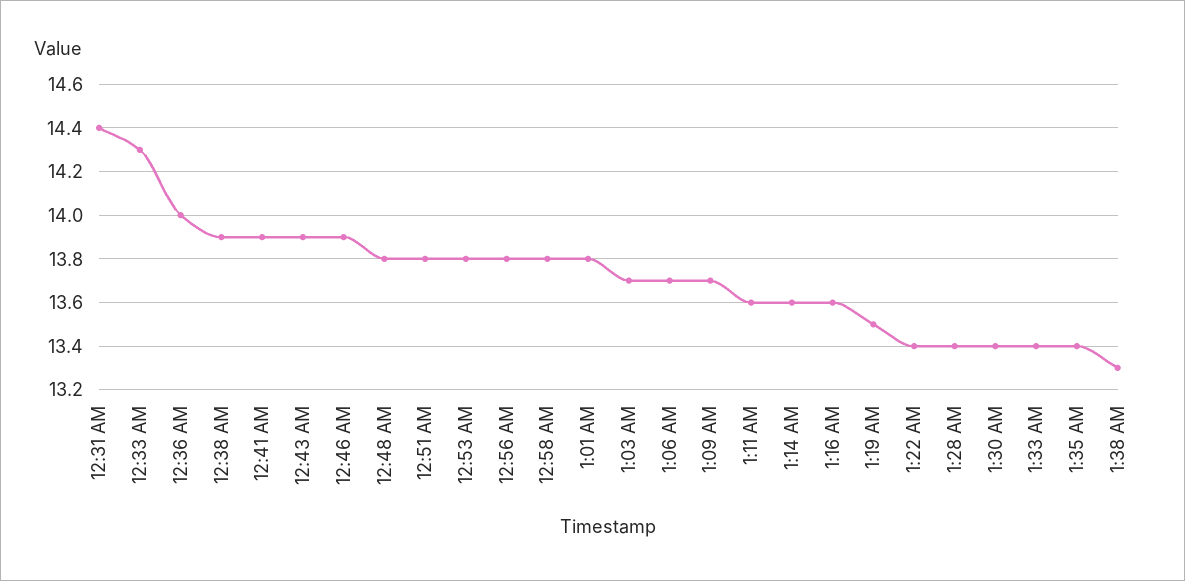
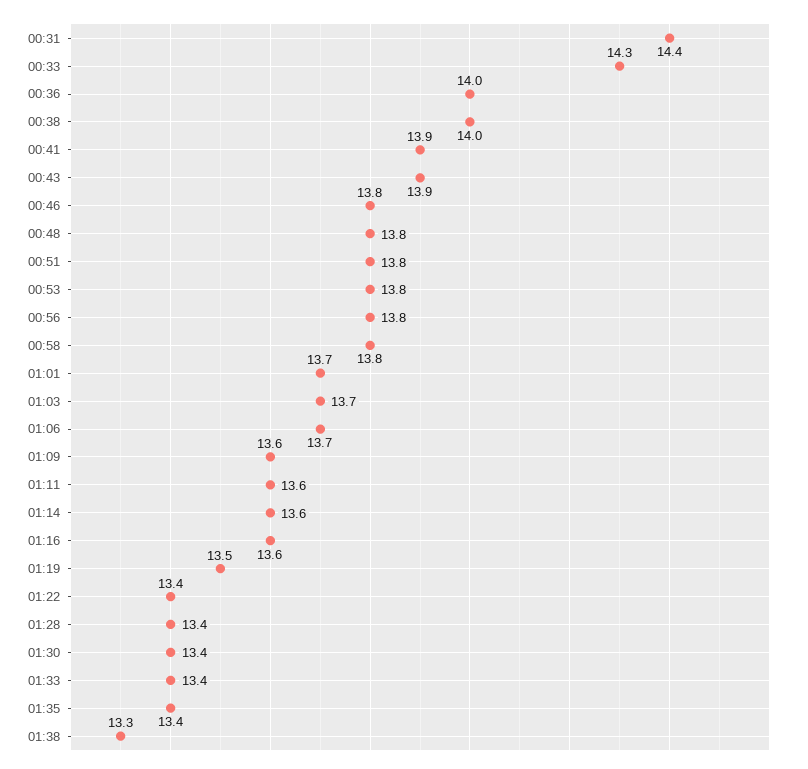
12:38 AM: 13.9 -> 14
12:46 AM: 13.9 -> 13.8
1:01 AM: 13.8 -> 13.7
1:09 AM: 13.7 -> 13.6

